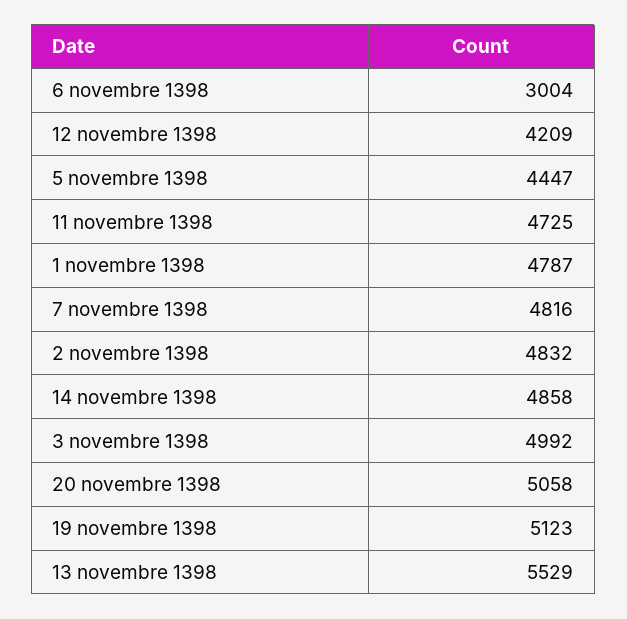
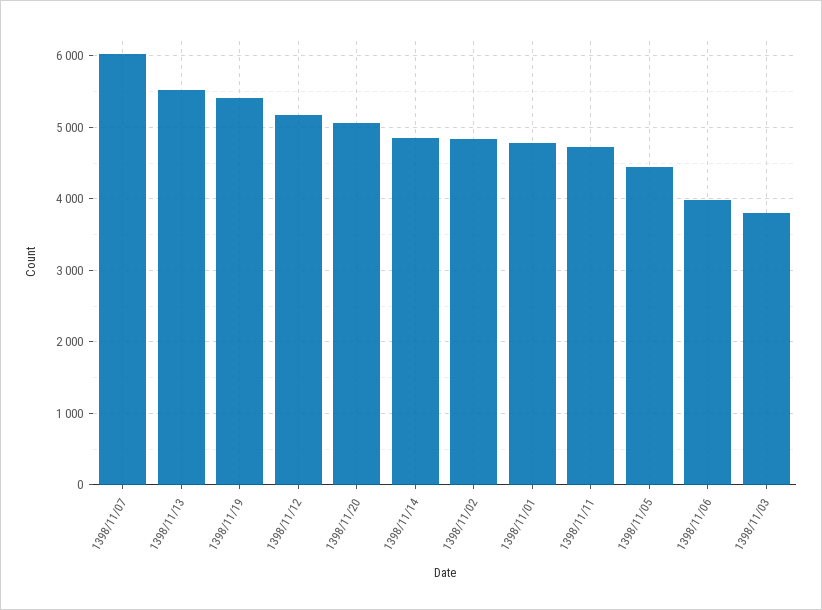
6 novembre 1398: 3004 -> 4000
12 novembre 1398: 4209 -> 5200
7 novembre 1398: 4816 -> 6000
3 novembre 1398: 4992 -> 3800
19 novembre 1398: 5123 -> 5400

